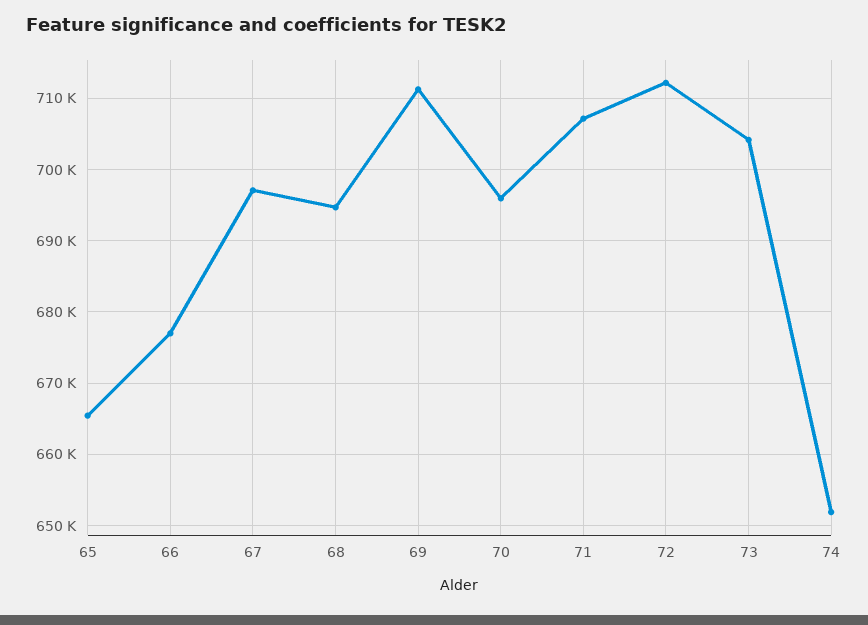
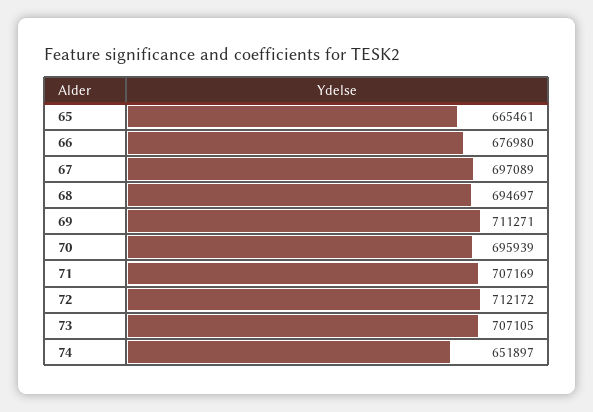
73: 704000 -> 707105

